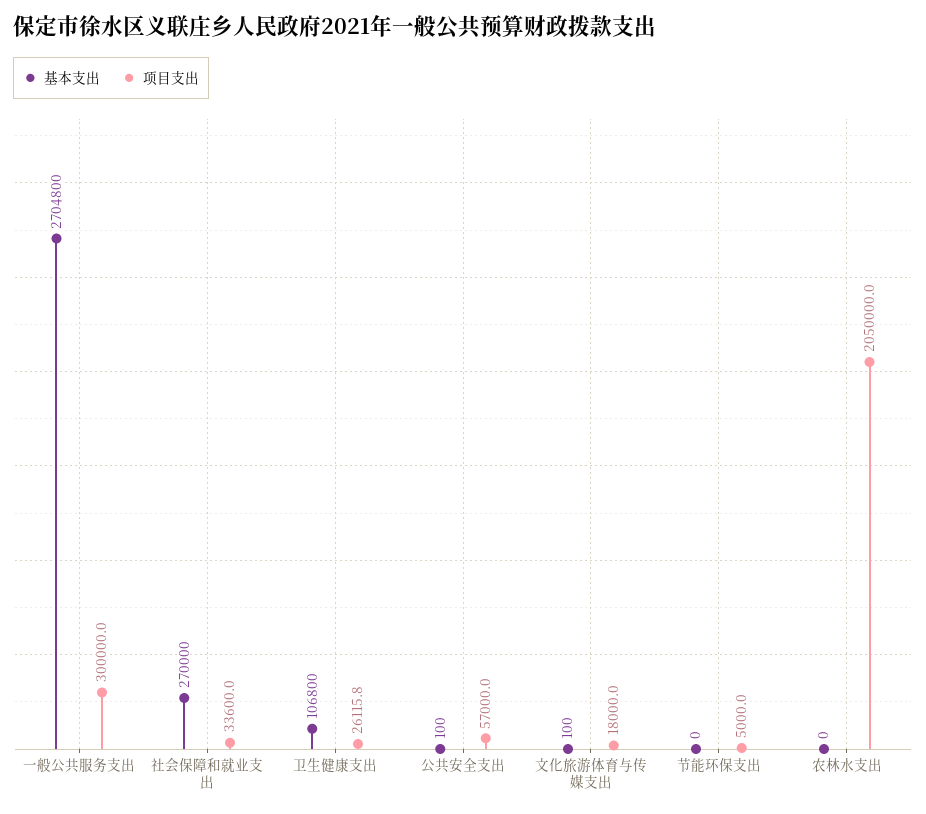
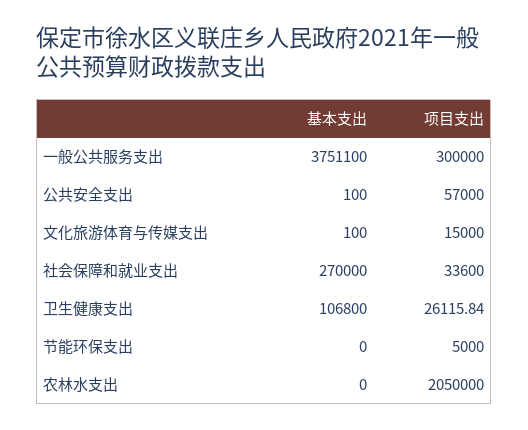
基本支出, 一般公共服务支出: 2704800 -> 3751100
项目支出, 文化旅游体育与传媒支出: 18000 -> 15000

